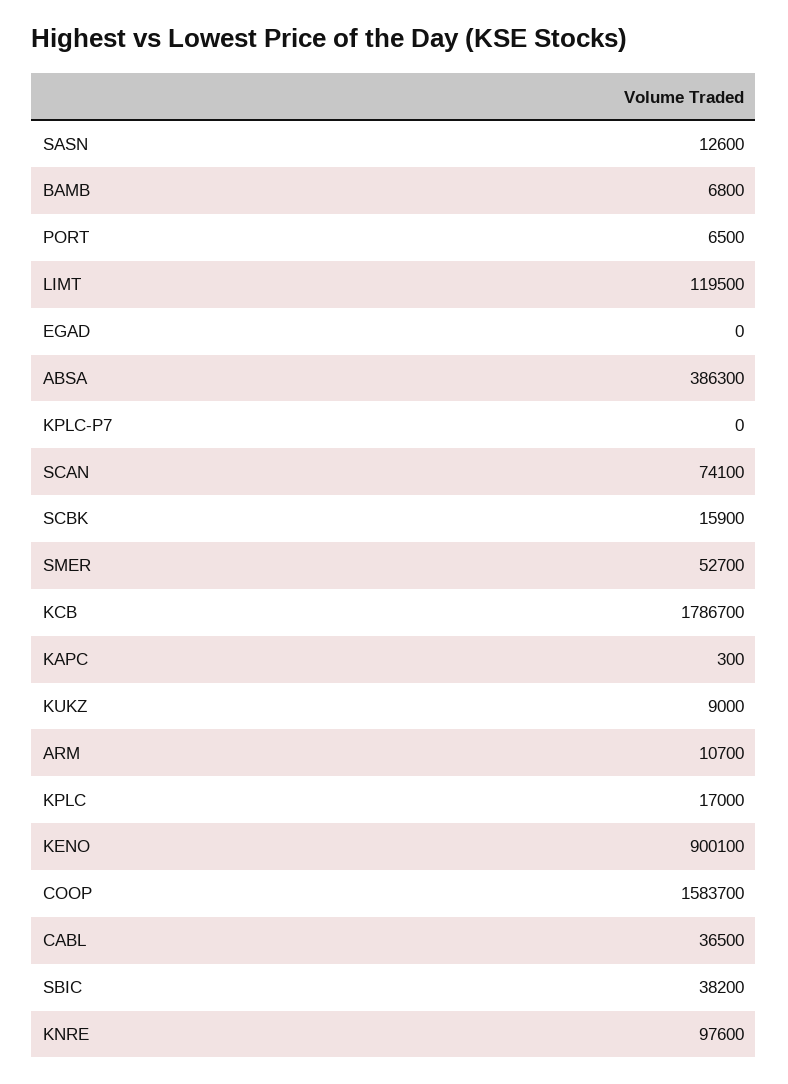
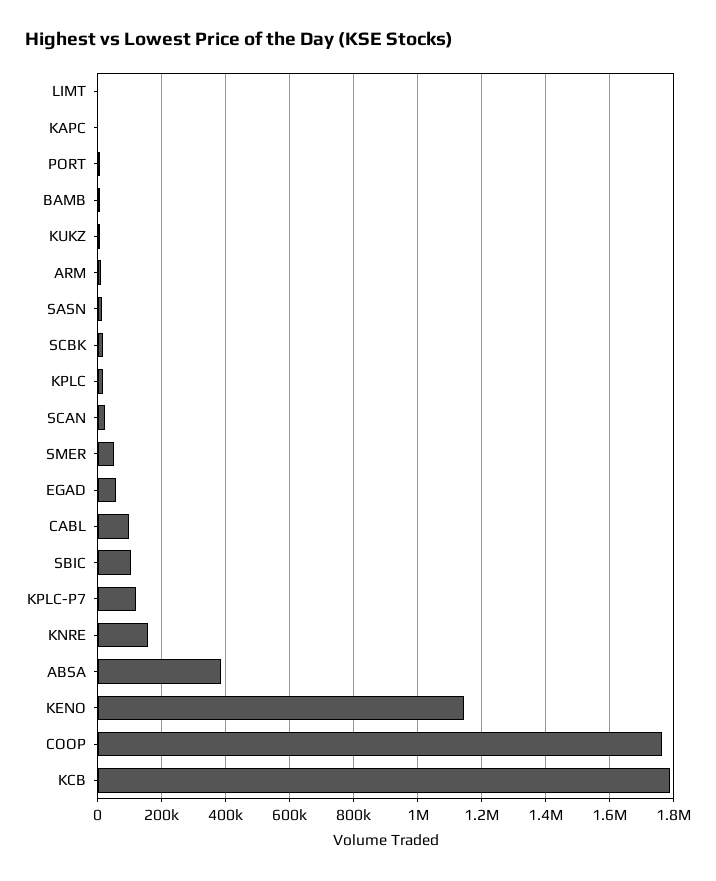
LIMT: 119500 -> 0
EGAD: 0 -> 60000
KPLC-P7: 0 -> 120000
SCAN: 74100 -> 20000
KENO: 900100 -> 1140000
COOP: 1583700 -> 1760000
CABL: 36500 -> 100000
SBIC: 38200 -> 100000
KNRE: 97600 -> 160000

